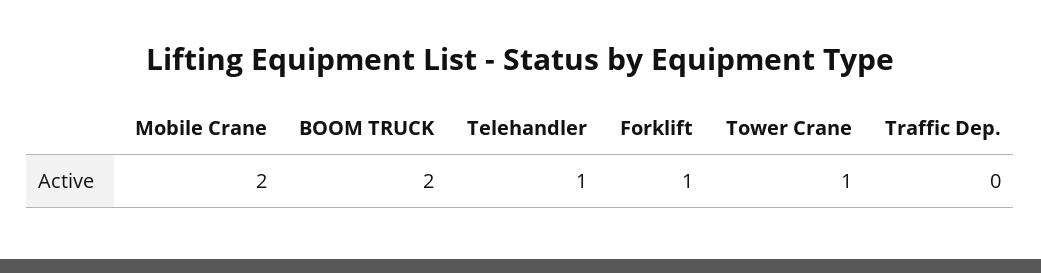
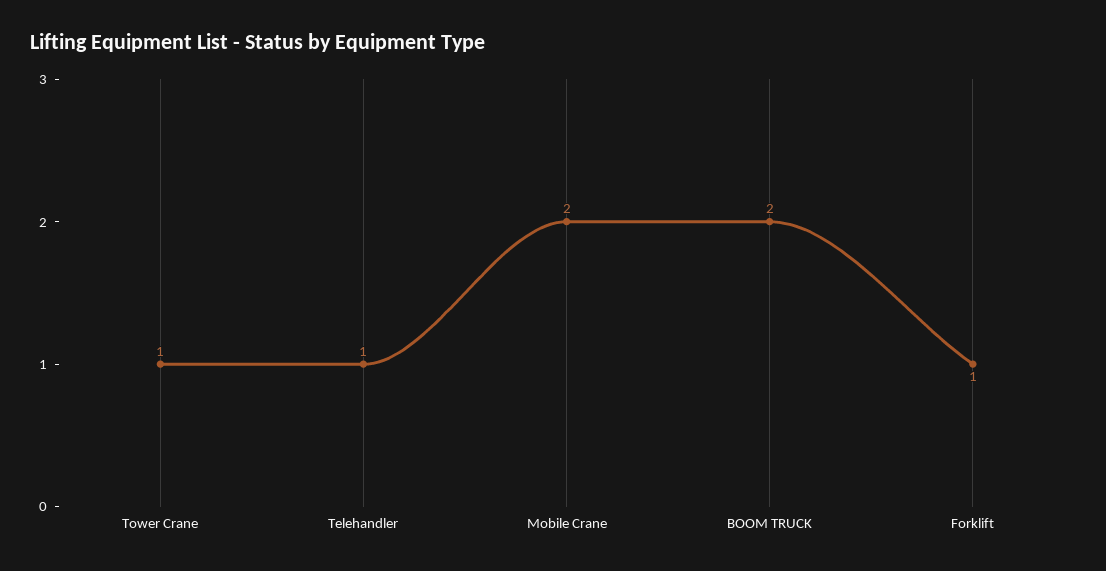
Traffic Dep.: 0 -> none

